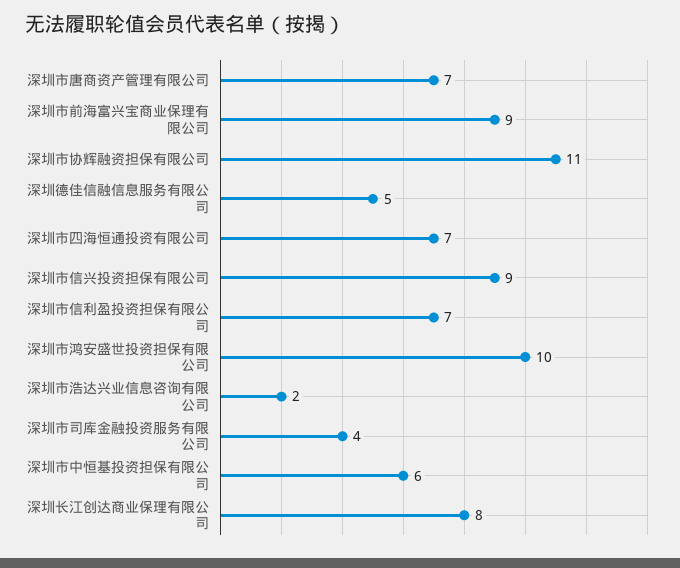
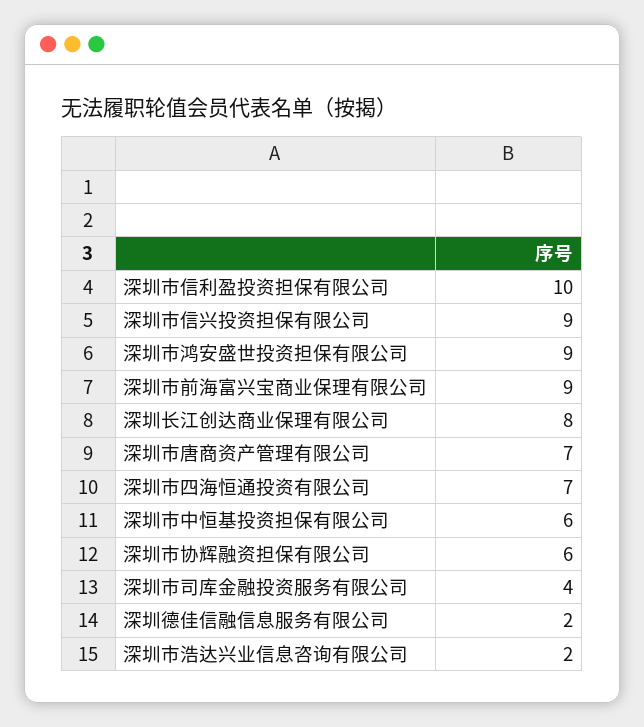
深圳市协辉融资担保有限公司: 11 -> 6
深圳德佳信融信息服务有限公司: 5 -> 2
深圳市信利盈投资担保有限公司: 7 -> 10
深圳市鸿安盛世投资担保有限公司: 10 -> 9

